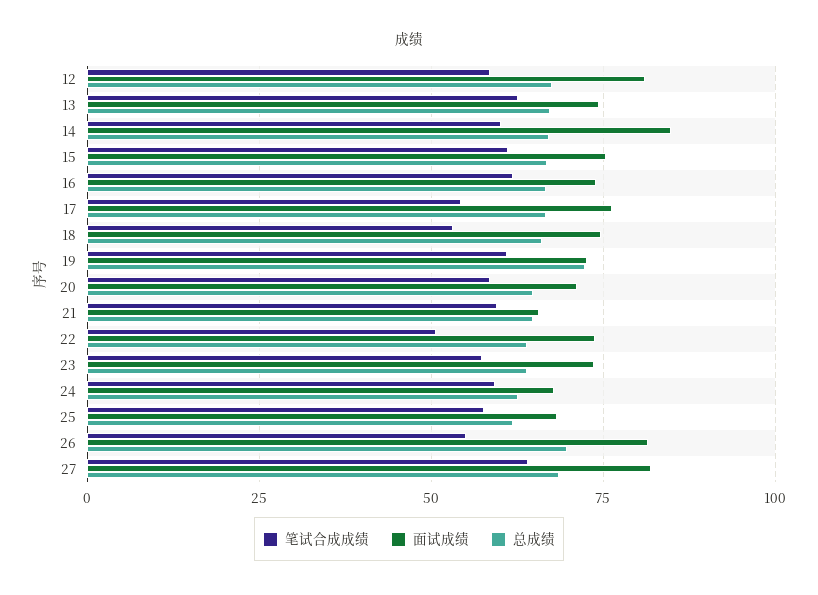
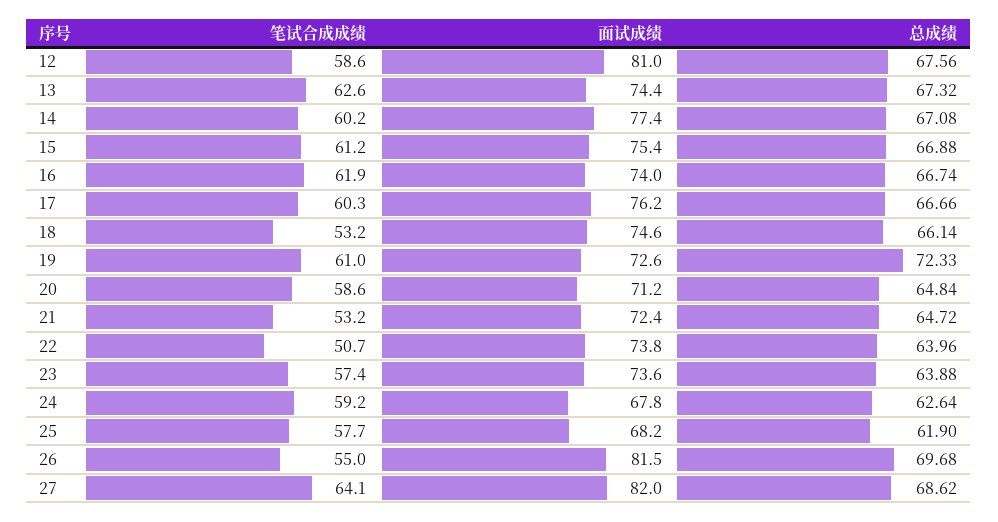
面试成绩, 14: 85 -> 77.4
笔试合成成绩, 17: 55 -> 60.3
笔试合成成绩, 21: 60 -> 53.2
面试成绩, 21: 65 -> 72.4

